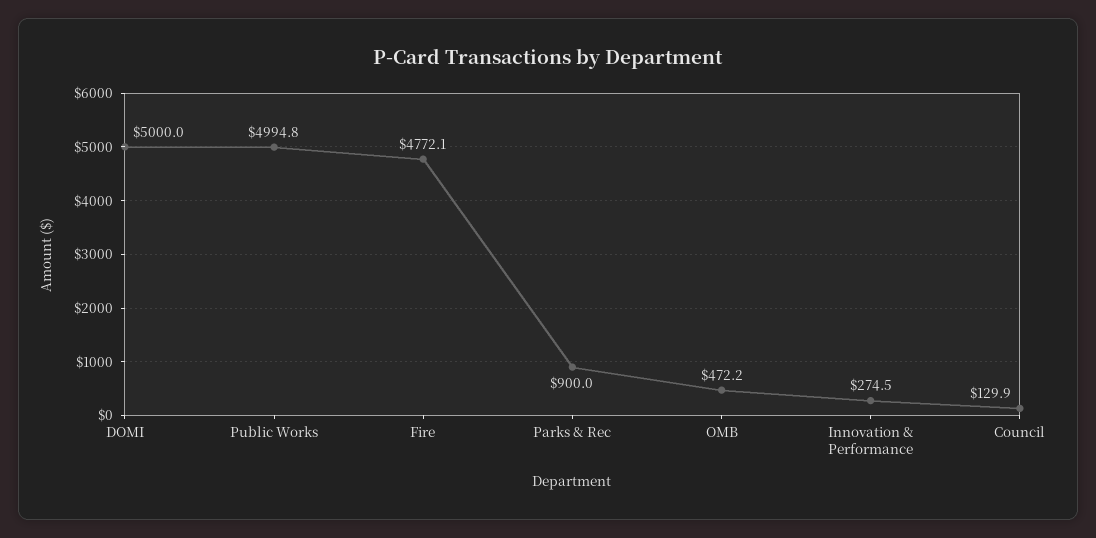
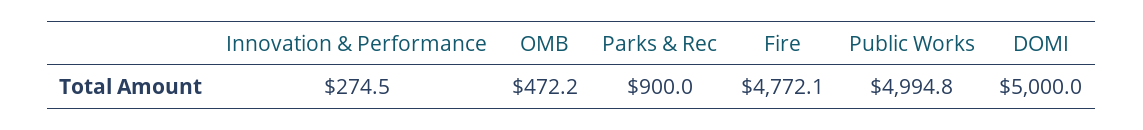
Council: 129.9 -> none

